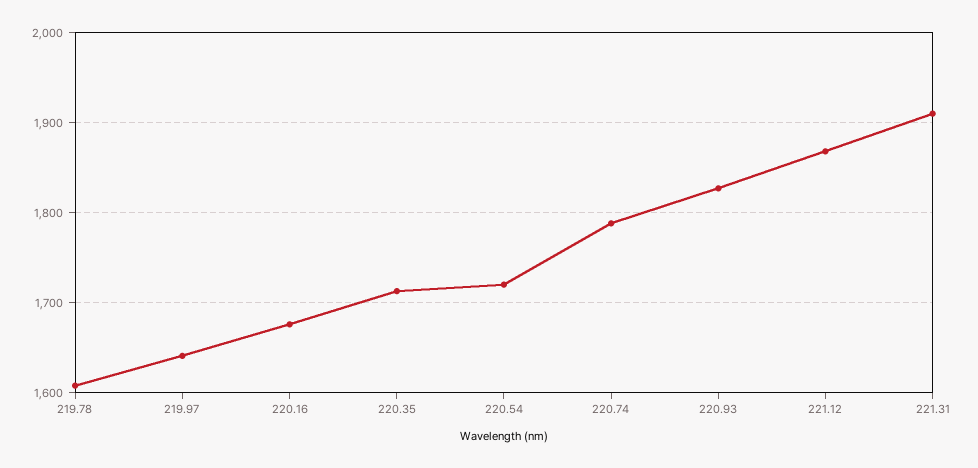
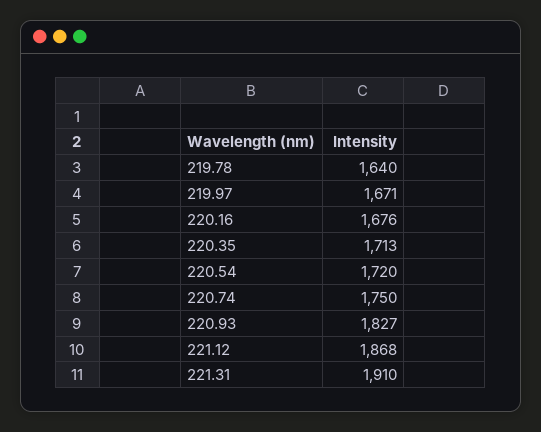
219.78: 1610 -> 1640
219.97: 1640 -> 1671
220.74: 1790 -> 1750

